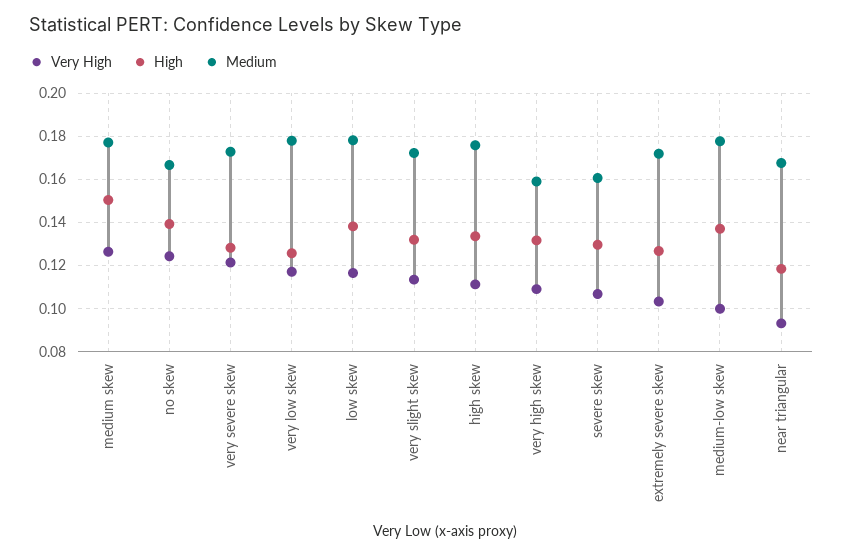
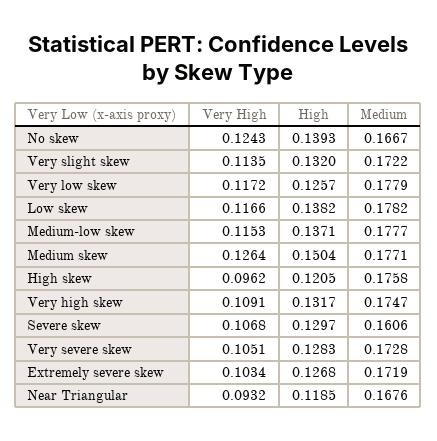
Very High, very severe skew: 0.12 -> 0.1051
Very High, high skew: 0.11 -> 0.0962
High, high skew: 0.135 -> 0.1205
Medium, very high skew: 0.16 -> 0.1747
Very High, medium-low skew: 0.1 -> 0.1153

